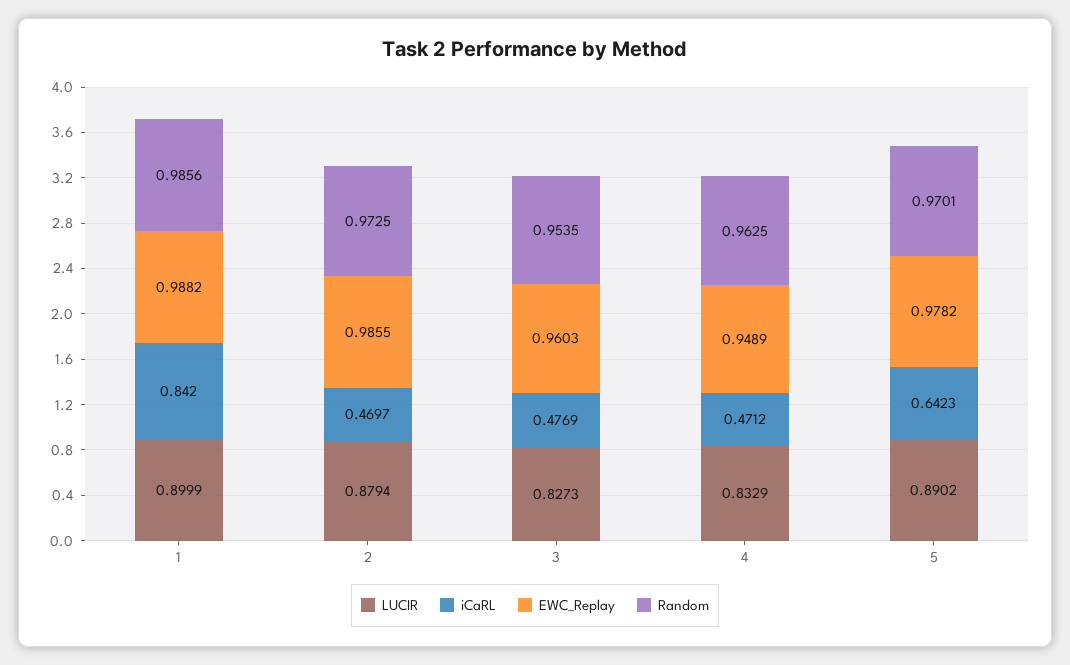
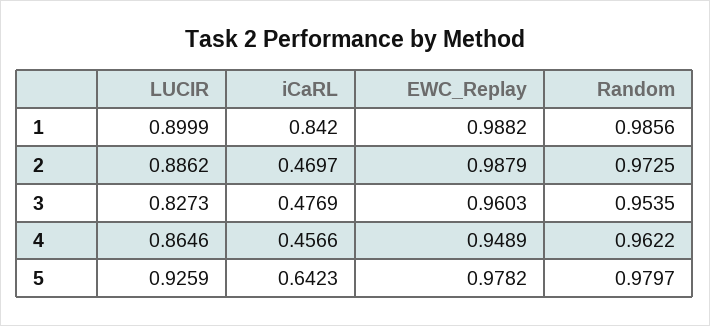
LUCIR, 2: 0.8794 -> 0.8862
EWC_Replay, 2: 0.9855 -> 0.9879
LUCIR, 4: 0.8329 -> 0.8646
iCaRL, 4: 0.4712 -> 0.4566
Random, 4: 0.9625 -> 0.9622
LUCIR, 5: 0.8902 -> 0.9259
Random, 5: 0.9701 -> 0.9797

